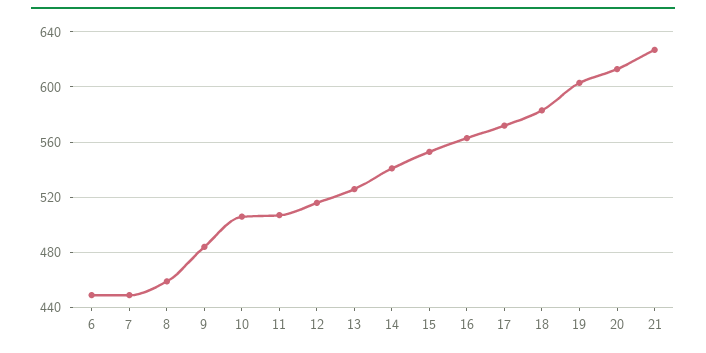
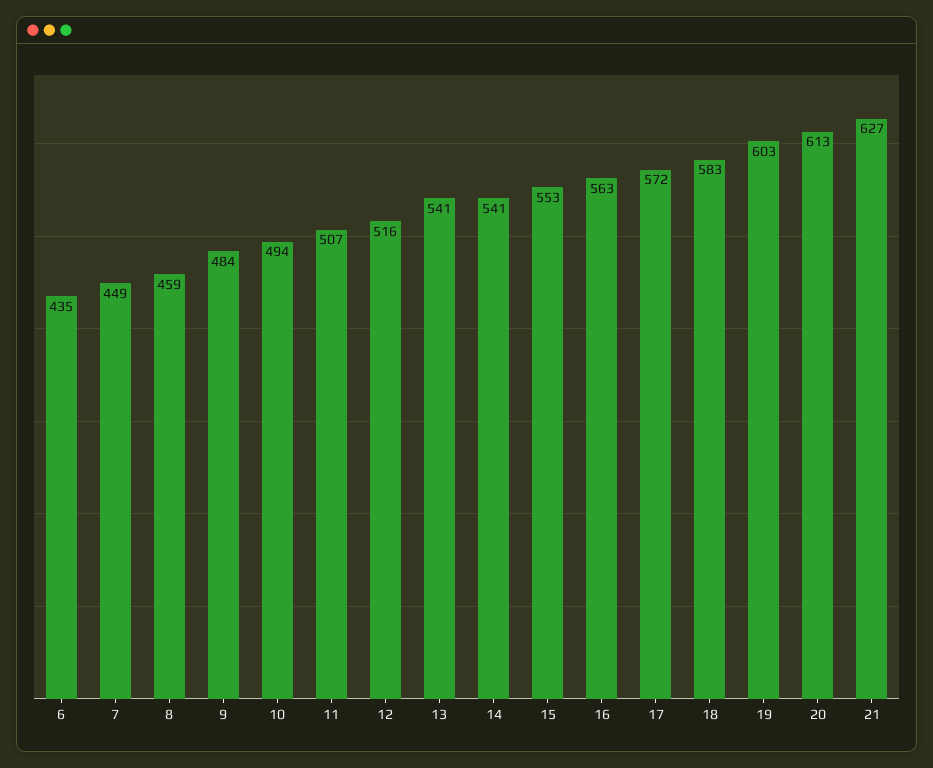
6: 450 -> 435
10: 505 -> 494
13: 525 -> 541

